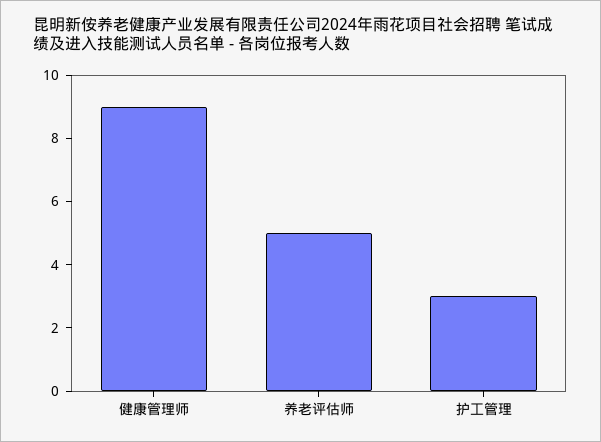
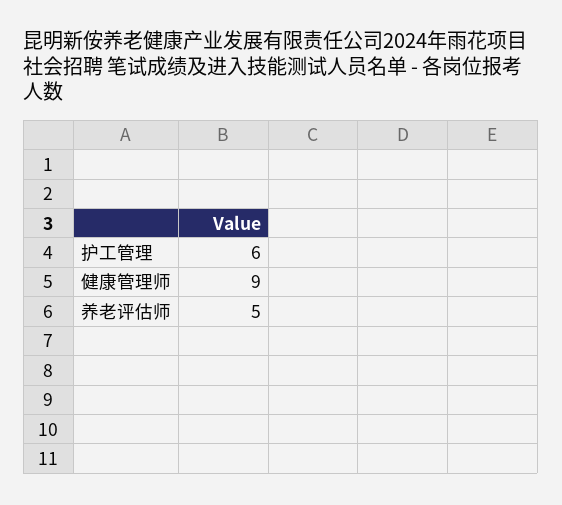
护工管理: 3 -> 6

